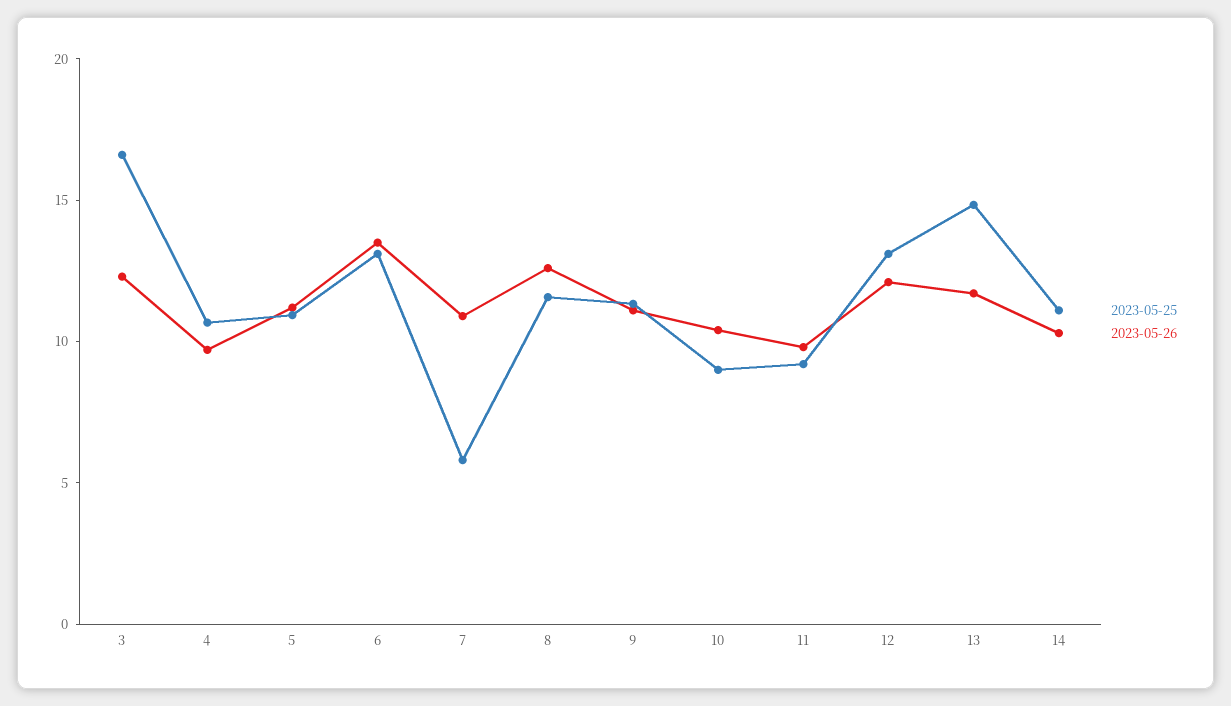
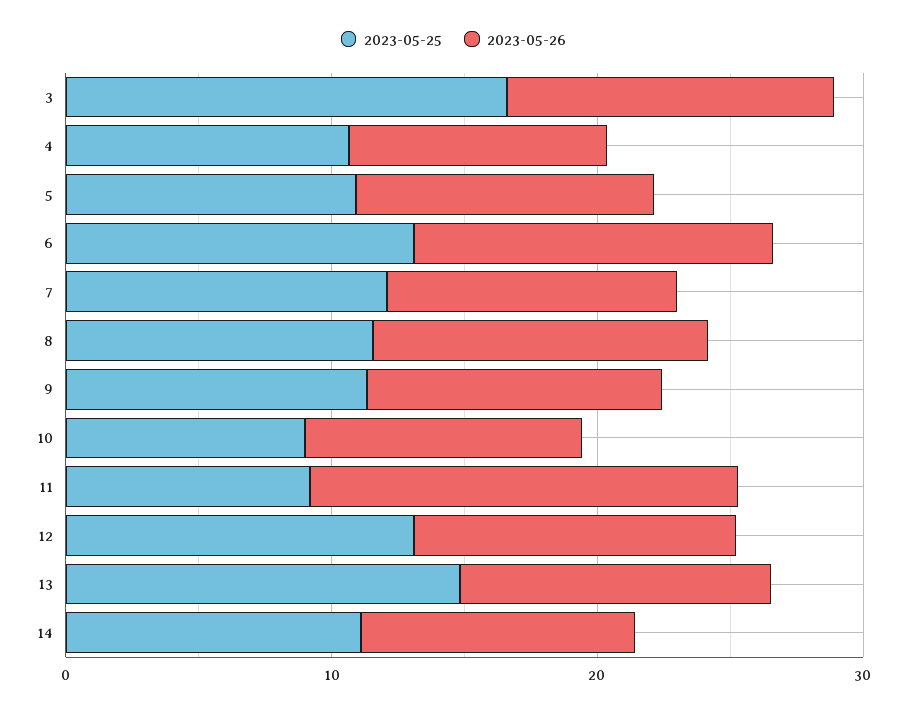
2023-05-25, 7: 6 -> 12
2023-05-26, 11: 10 -> 16

